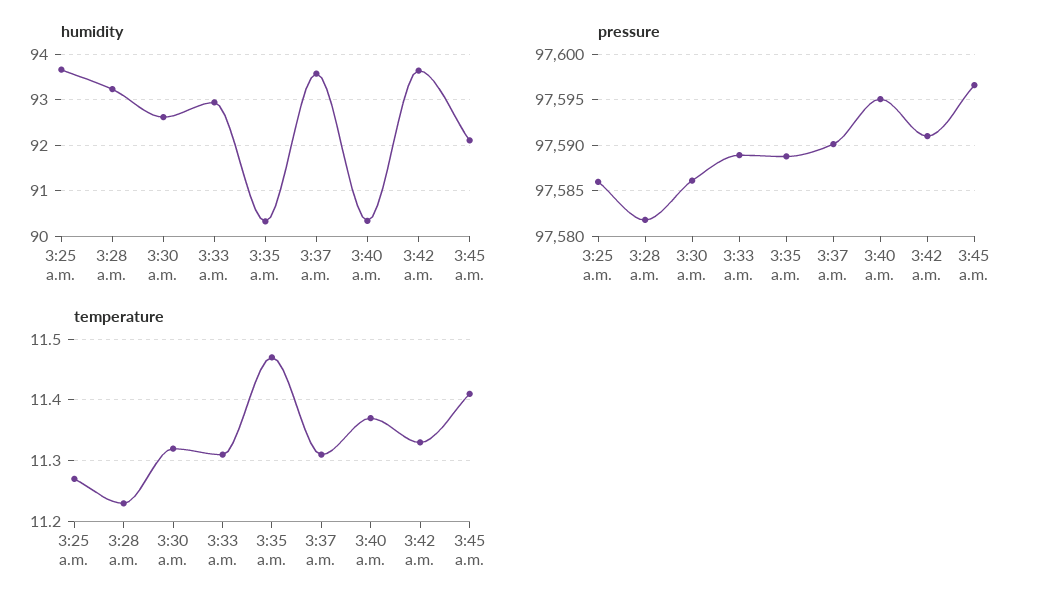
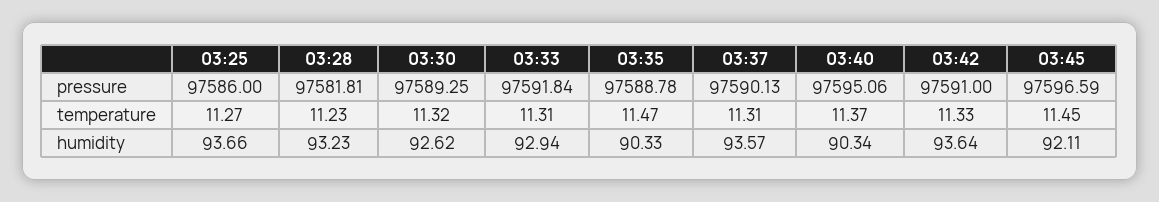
pressure, 3:30 a.m.: 97586 -> 97589.25
pressure, 3:33 a.m.: 97589 -> 97591.84
temperature, 3:45 a.m.: 11.41 -> 11.45

